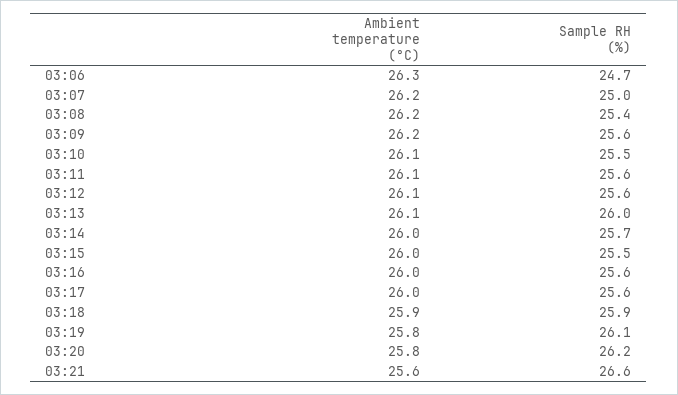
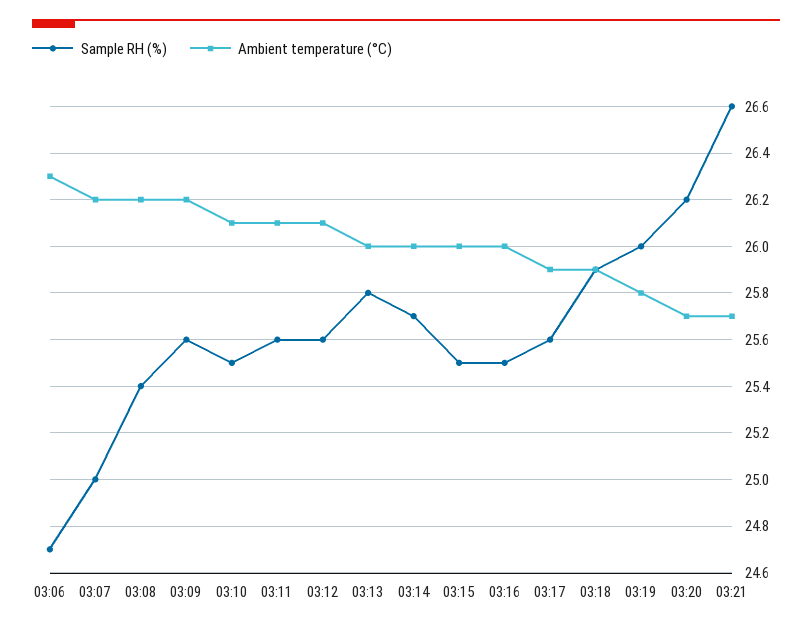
Ambient temperature (°C), 03:13: 26.1 -> 26
Sample RH (%), 03:13: 26 -> 25.8
Sample RH (%), 03:16: 25.6 -> 25.5
Ambient temperature (°C), 03:17: 26 -> 25.9
Sample RH (%), 03:19: 26.1 -> 26
Ambient temperature (°C), 03:20: 25.8 -> 25.7
Ambient temperature (°C), 03:21: 25.6 -> 25.7

